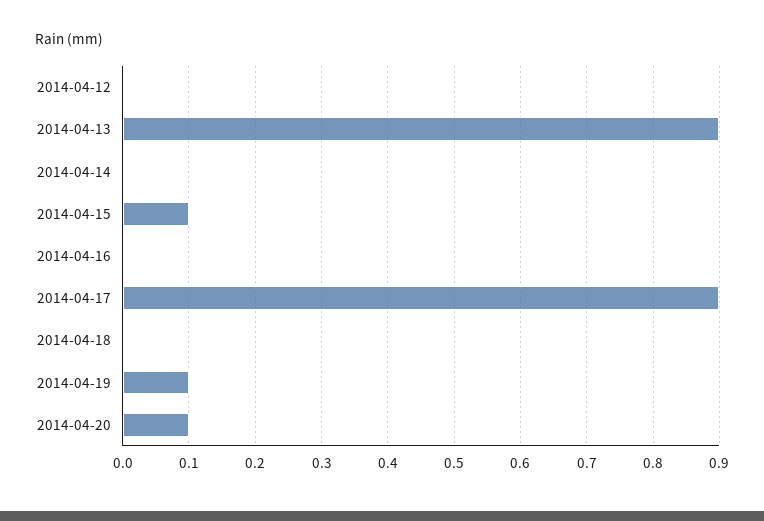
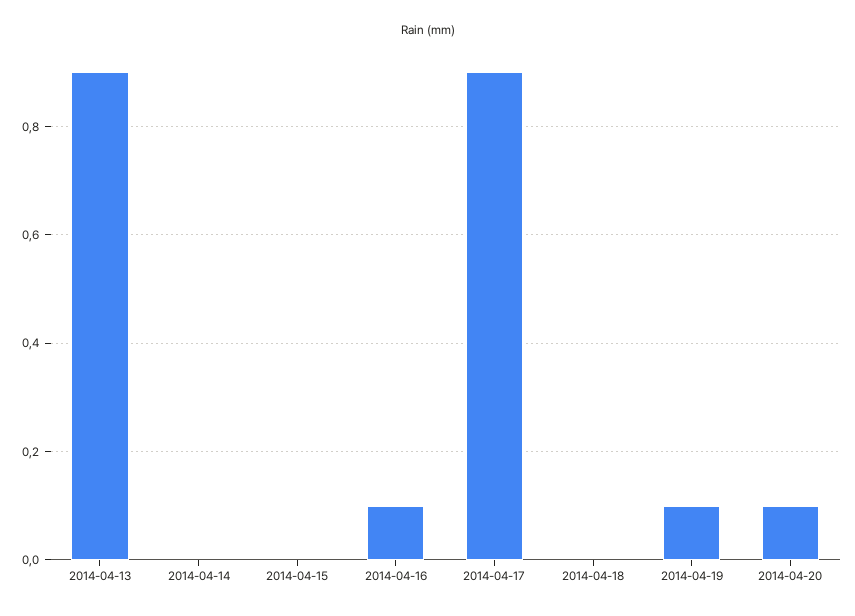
2014-04-12: 0 -> none
2014-04-15: 0.1 -> 0
2014-04-16: 0 -> 0.1

